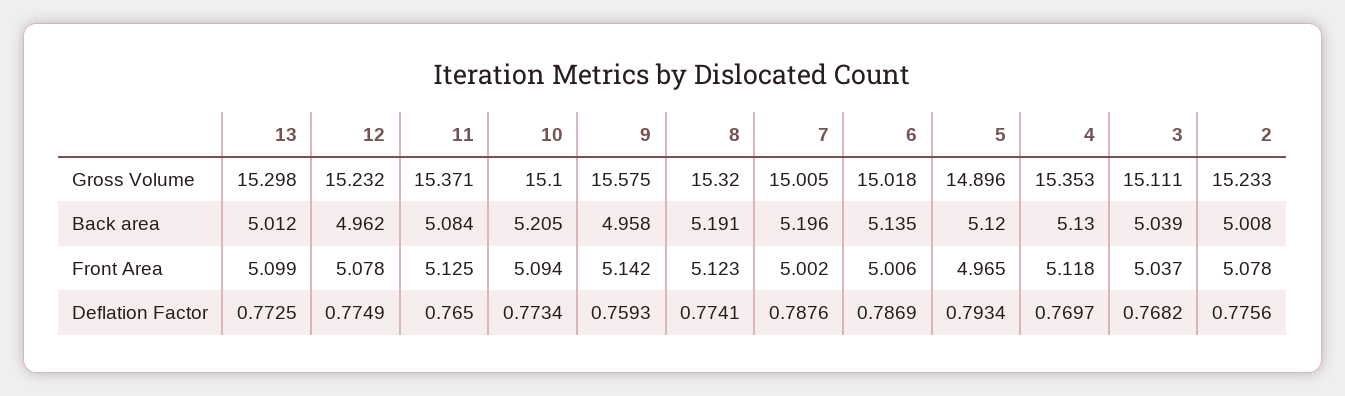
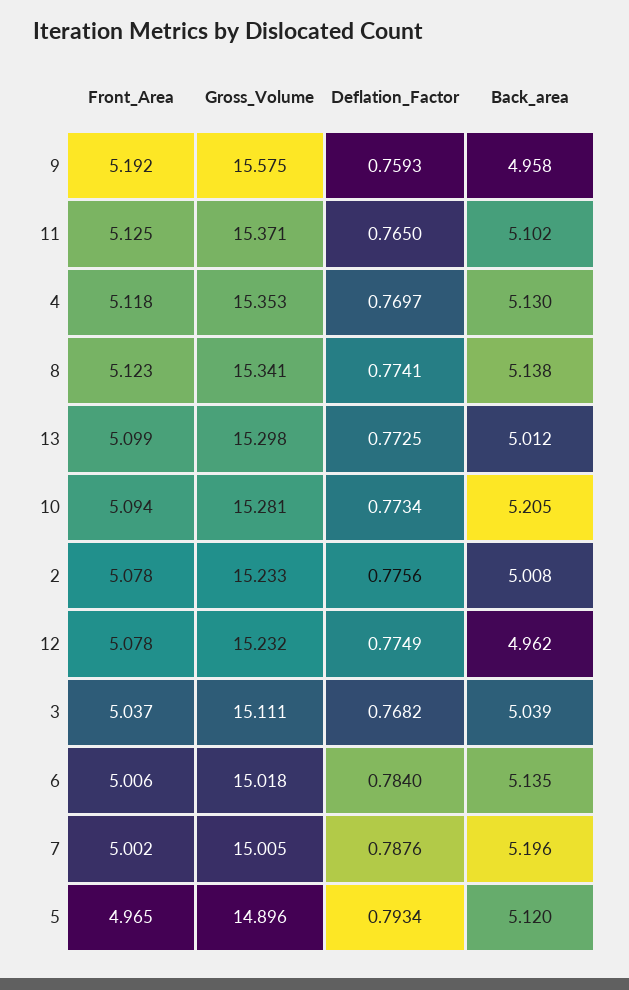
10, Gross Volume: 15.1 -> 15.281
8, Gross Volume: 15.32 -> 15.341
11, Back area: 5.084 -> 5.102
8, Back area: 5.191 -> 5.138
9, Front Area: 5.142 -> 5.192
6, Deflation Factor: 0.7869 -> 0.784

